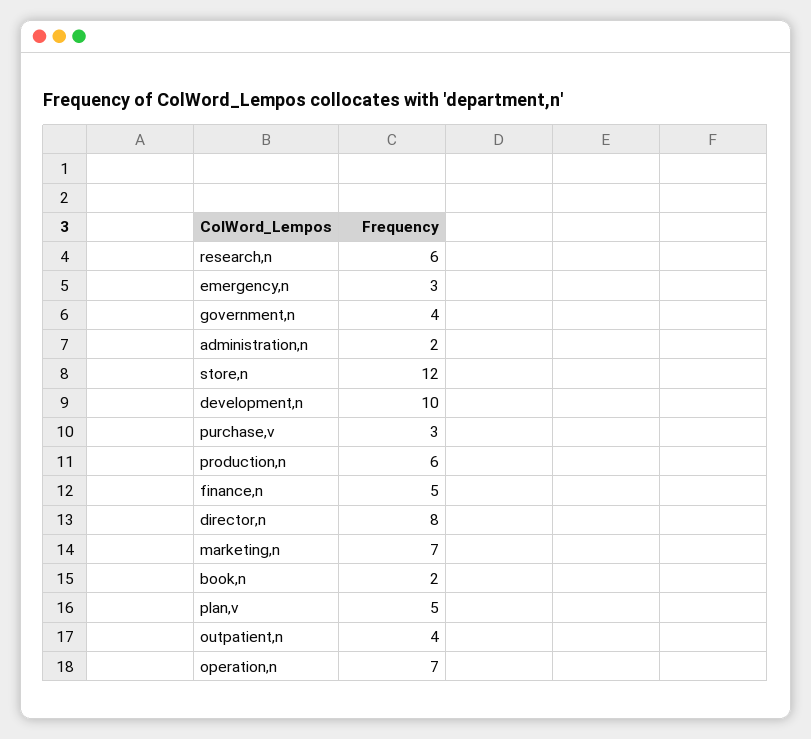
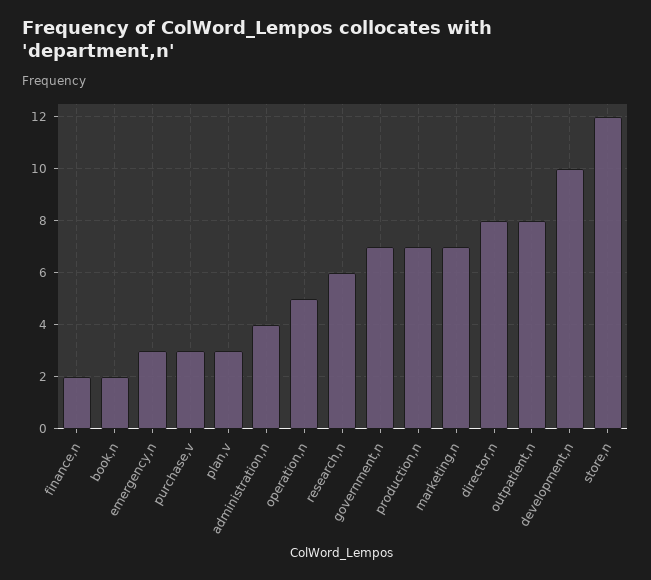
government,n: 4 -> 7
administration,n: 2 -> 4
production,n: 6 -> 7
finance,n: 5 -> 2
plan,v: 5 -> 3
outpatient,n: 4 -> 8
operation,n: 7 -> 5

